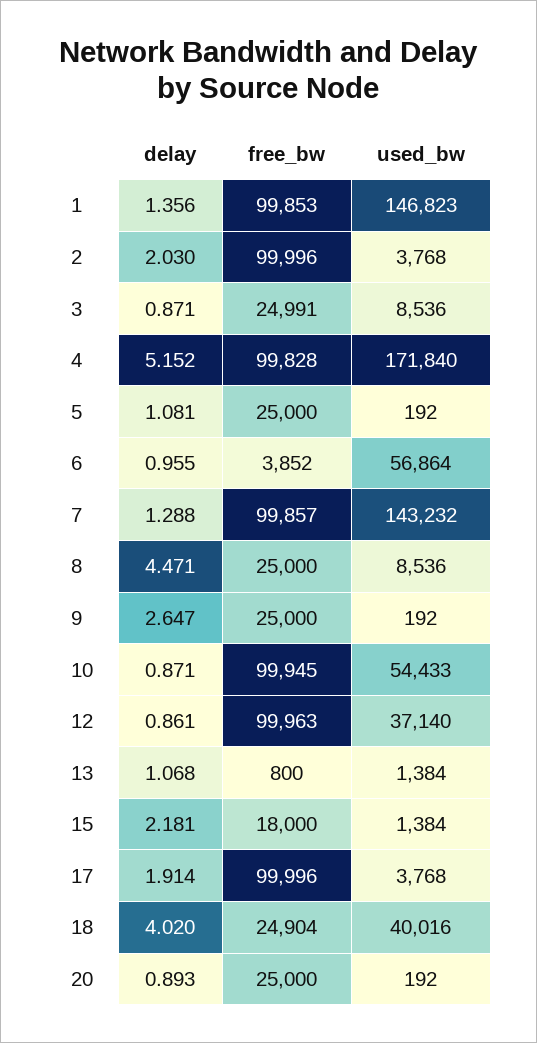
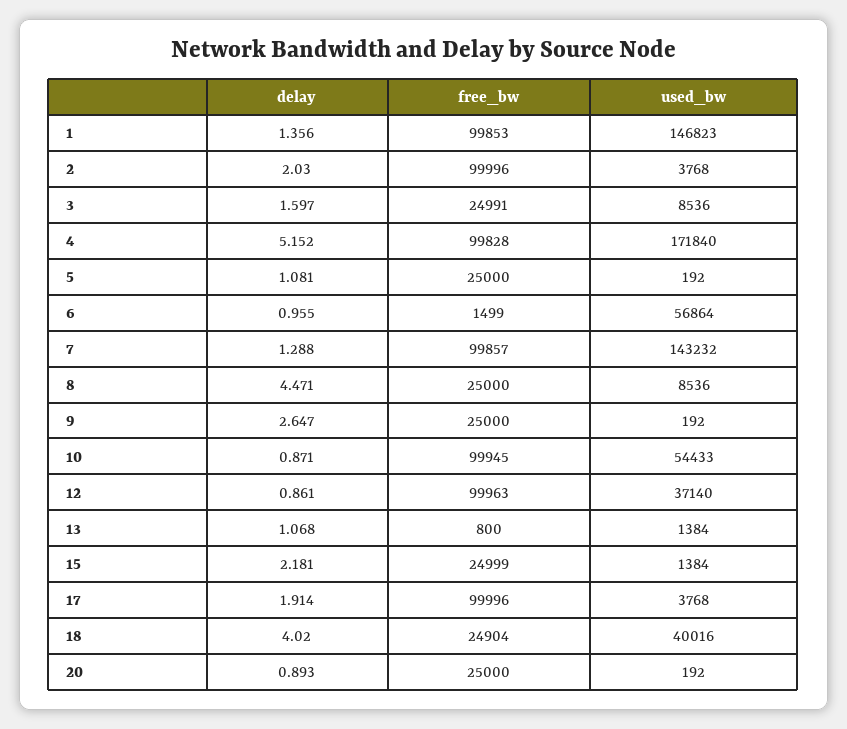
delay, 3: 0.871 -> 1.597
free_bw, 6: 3852 -> 1499
free_bw, 15: 18000 -> 24999

